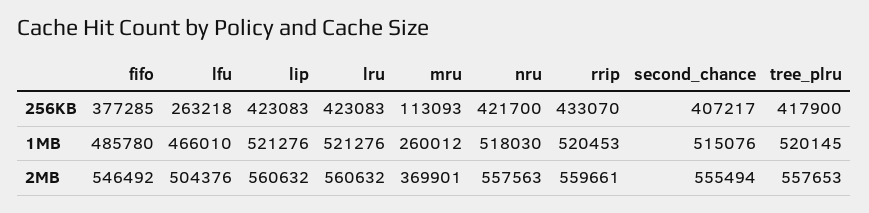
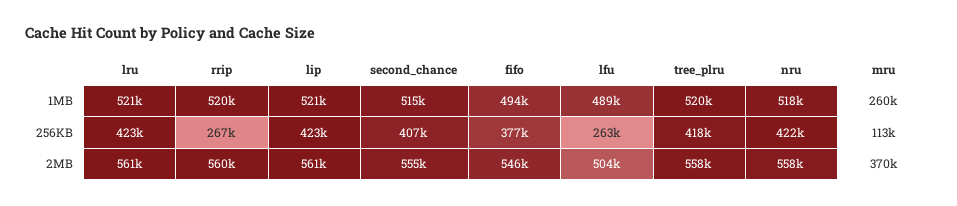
rrip, 256KB: 433070 -> 267000
fifo, 1MB: 485780 -> 494000
lfu, 1MB: 466010 -> 489000

